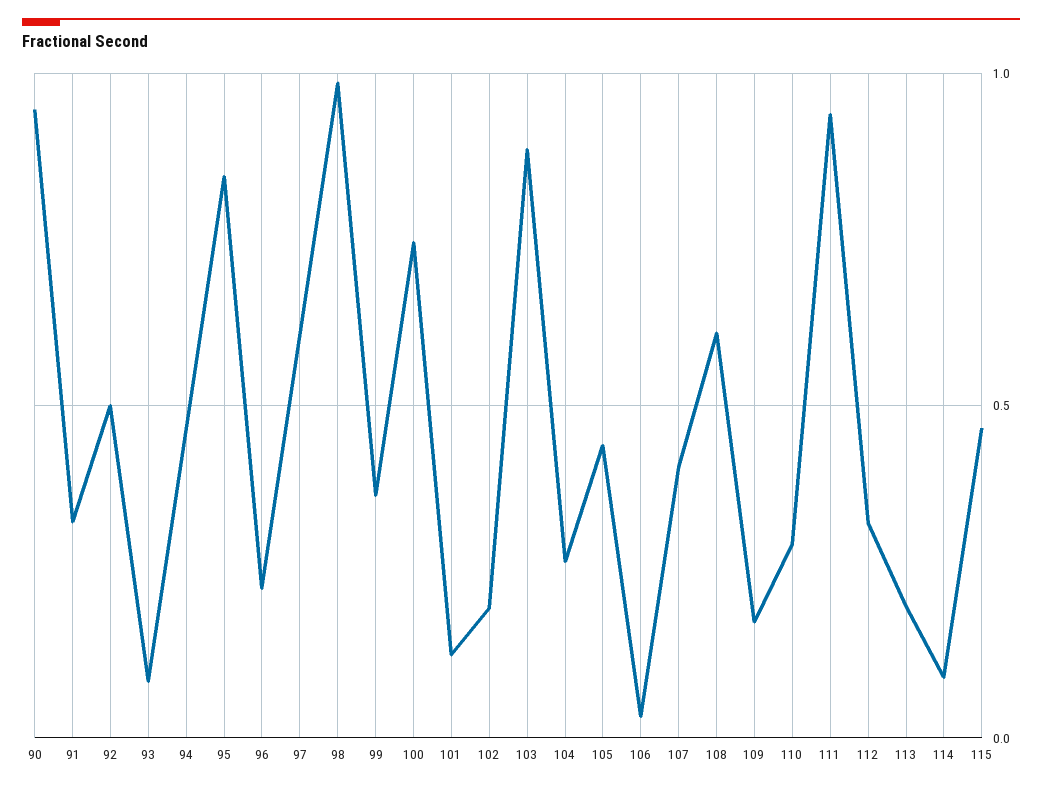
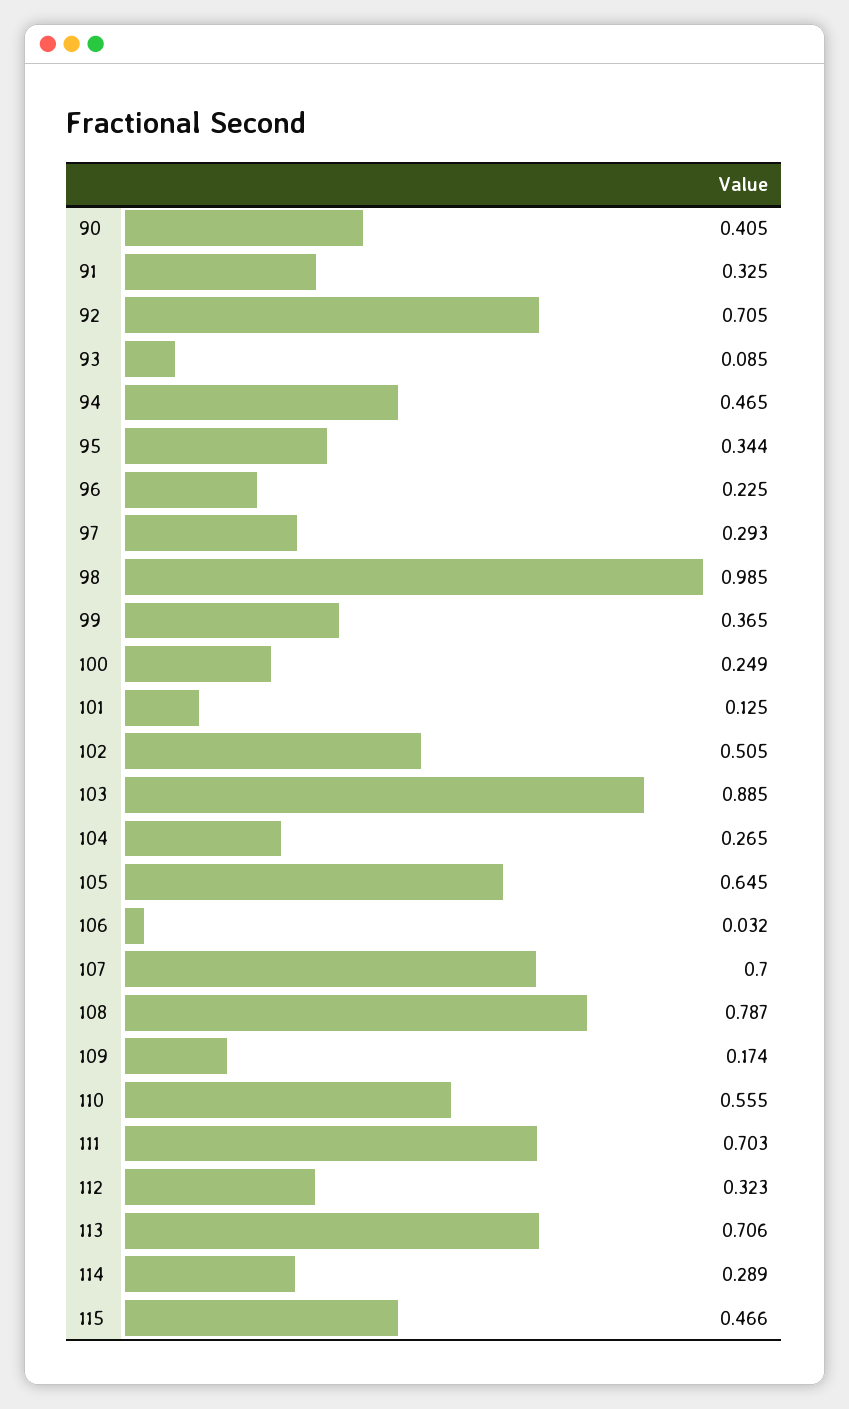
90: 0.95 -> 0.405
92: 0.5 -> 0.705
95: 0.85 -> 0.344
97: 0.6 -> 0.293
100: 0.75 -> 0.249
102: 0.2 -> 0.505
105: 0.45 -> 0.645
107: 0.4 -> 0.7
108: 0.6 -> 0.787
110: 0.3 -> 0.555
111: 0.95 -> 0.703
113: 0.2 -> 0.706
114: 0.1 -> 0.289

